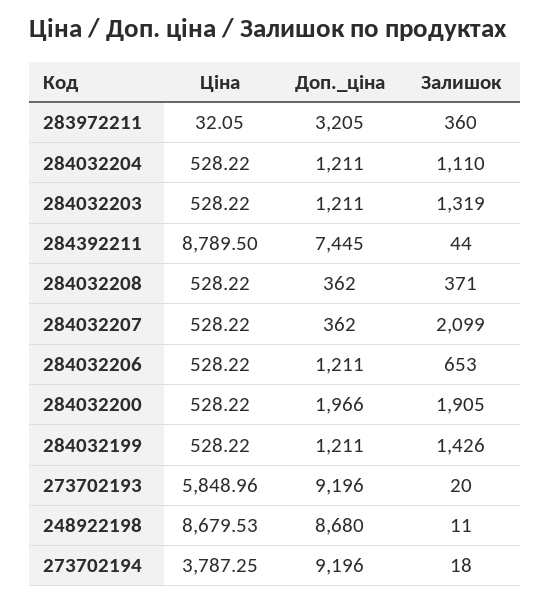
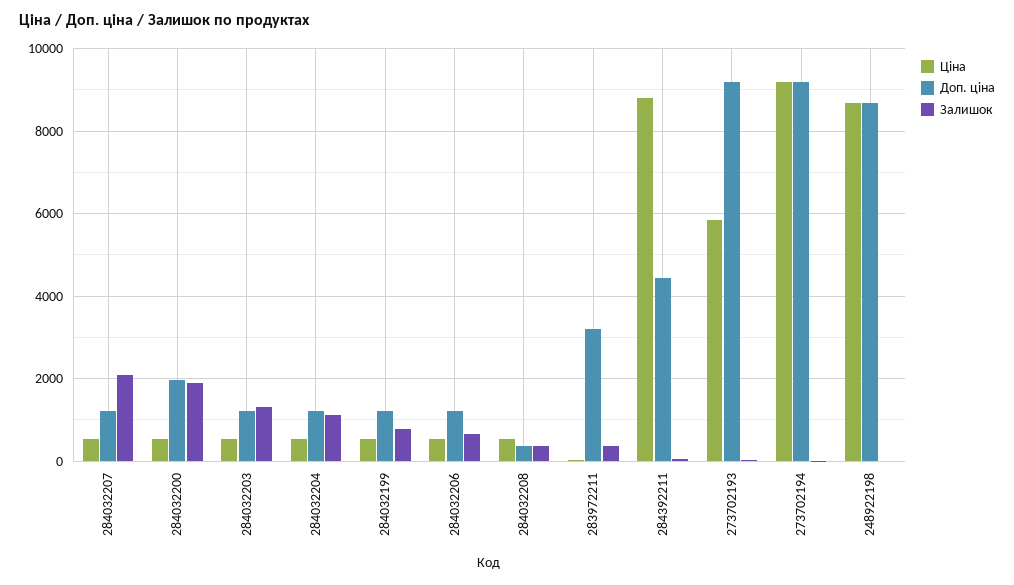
Доп._ціна, 284392211: 7445 -> 4400
Доп._ціна, 284032207: 362 -> 1200
Залишок, 284032199: 1426 -> 800
Ціна, 273702194: 3787.25 -> 9200

